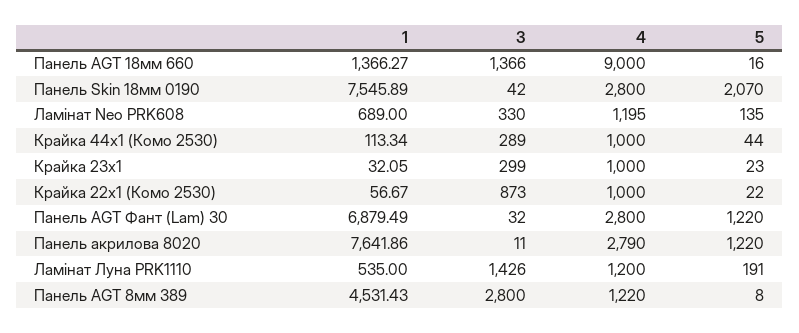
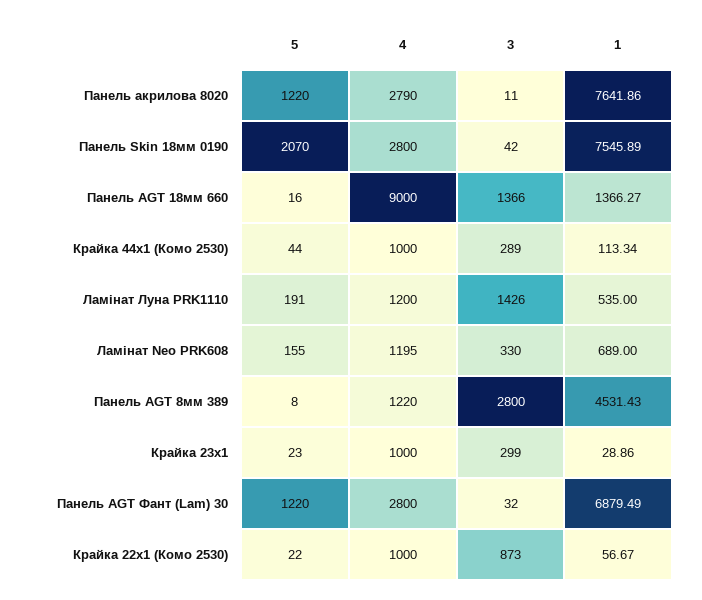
5, Ламінат Neo PRK608: 135 -> 155
1, Крайка 23x1: 32.05 -> 28.86

